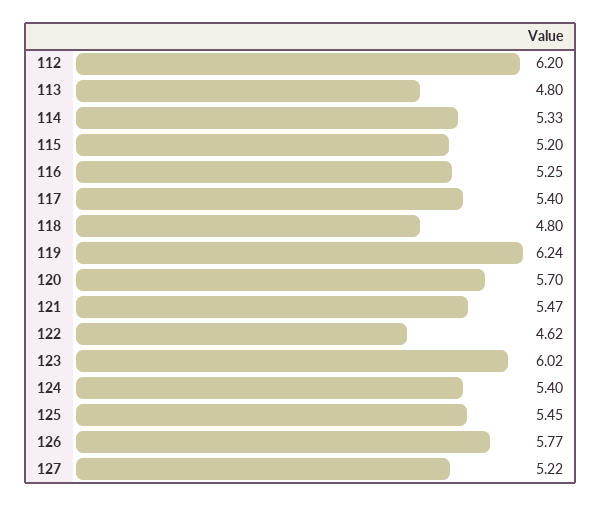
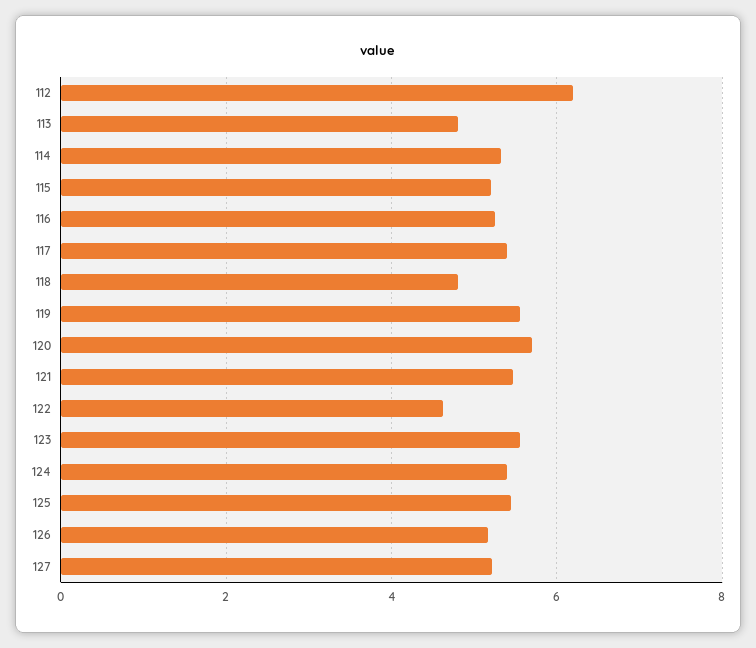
119: 6.24 -> 5.6
123: 6.02 -> 5.6
126: 5.77 -> 5.2

